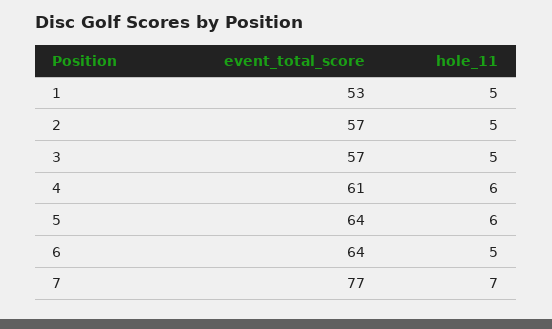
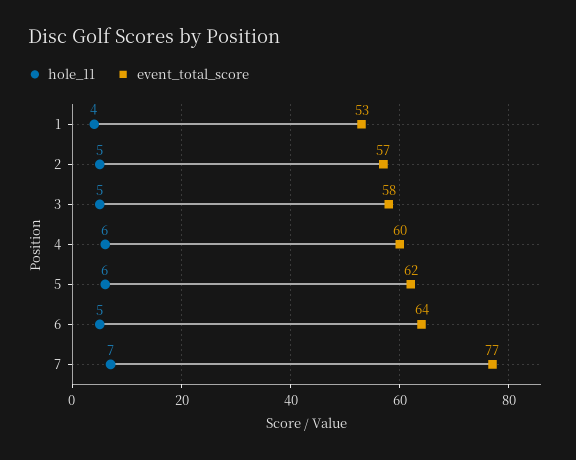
hole_11, 1: 5 -> 4
event_total_score, 3: 57 -> 58
event_total_score, 4: 61 -> 60
event_total_score, 5: 64 -> 62

